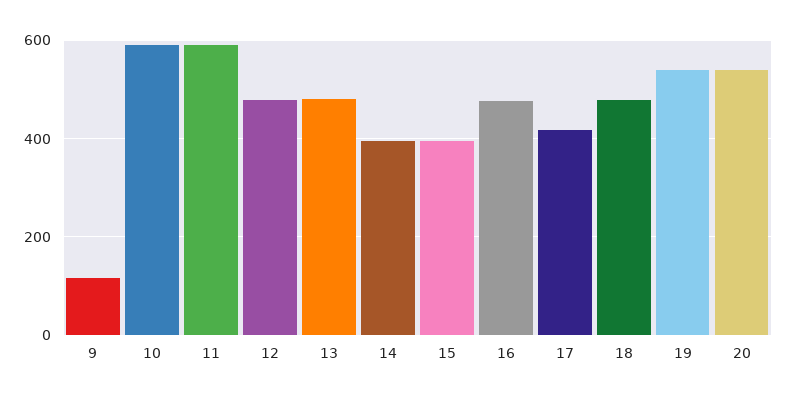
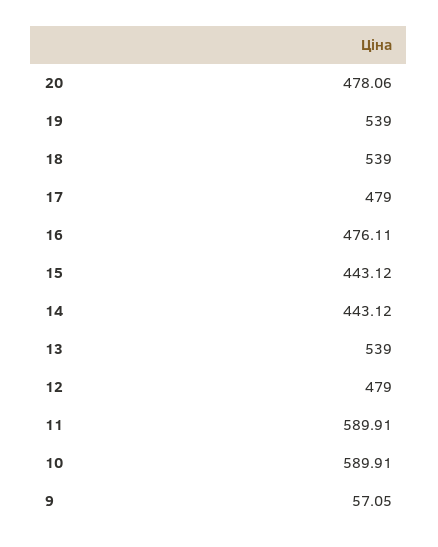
9: 120 -> 57.05
13: 480 -> 539
14: 400 -> 443.12
15: 400 -> 443.12
17: 420 -> 479
18: 480 -> 539
20: 540 -> 478.06

